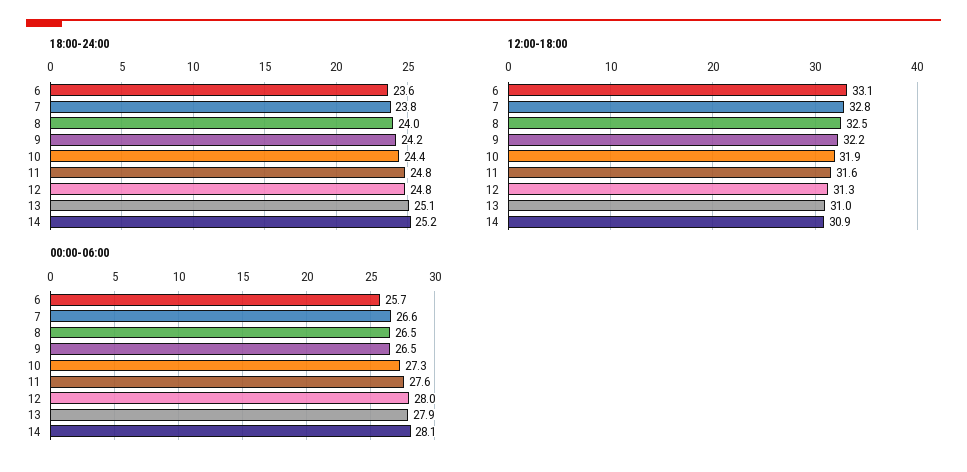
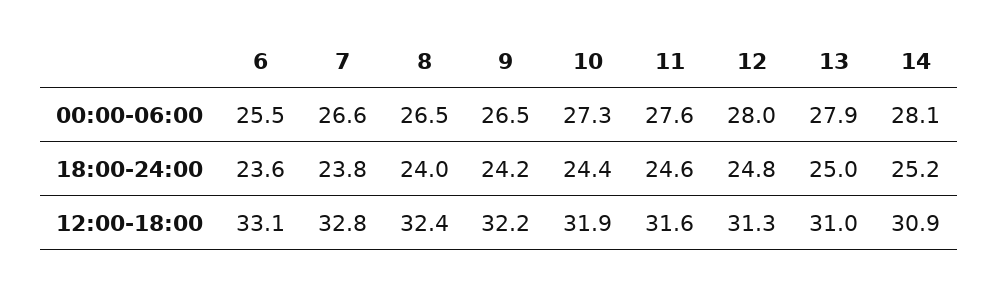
18:00-24:00, 11: 24.8 -> 24.6
18:00-24:00, 13: 25.1 -> 25
12:00-18:00, 8: 32.5 -> 32.4
00:00-06:00, 6: 25.7 -> 25.5

